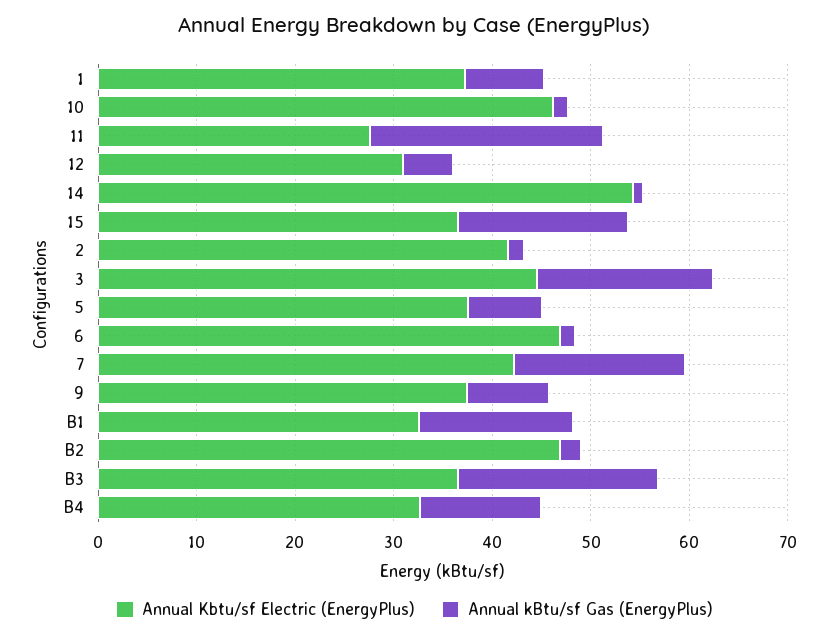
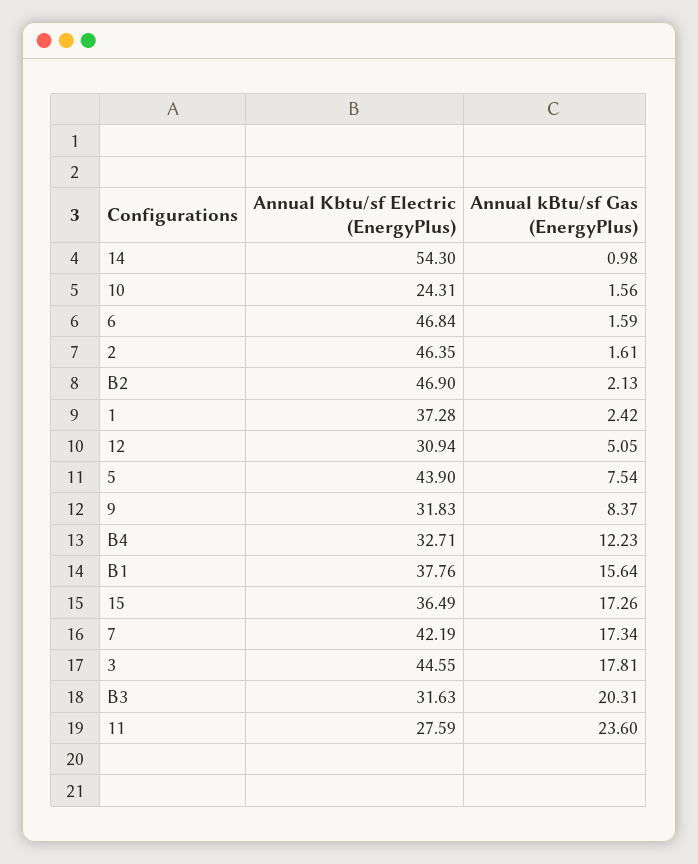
Annual kBtu/sf Gas (EnergyPlus), 1: 8 -> 2.42
Annual Kbtu/sf Electric (EnergyPlus), 10: 46 -> 24.31
Annual Kbtu/sf Electric (EnergyPlus), 2: 42 -> 46.35
Annual Kbtu/sf Electric (EnergyPlus), 5: 38 -> 43.9
Annual Kbtu/sf Electric (EnergyPlus), 9: 38 -> 31.83
Annual Kbtu/sf Electric (EnergyPlus), B1: 32 -> 37.76
Annual Kbtu/sf Electric (EnergyPlus), B3: 36 -> 31.63

